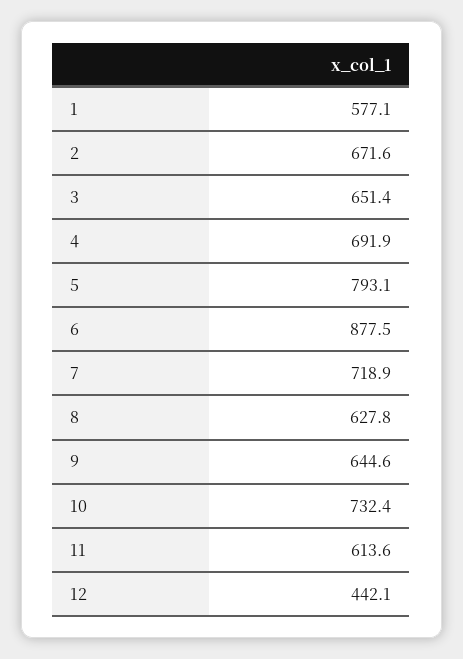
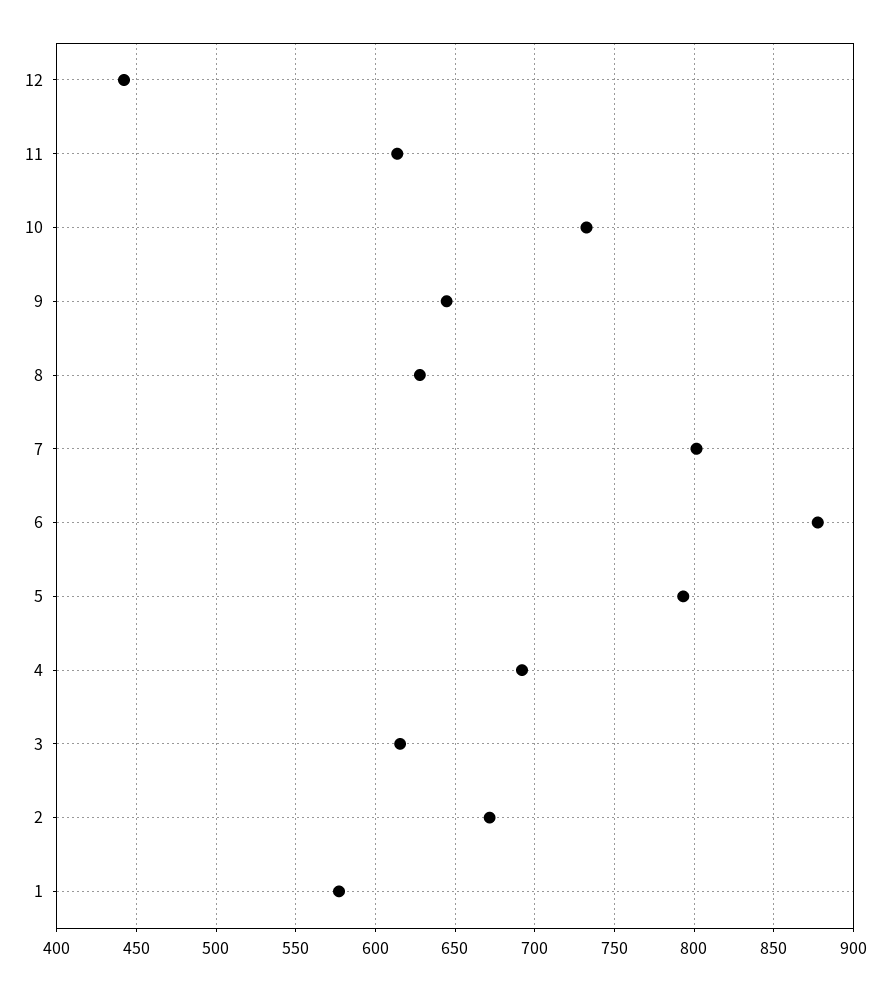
3: 651.4 -> 615
7: 718.9 -> 800

